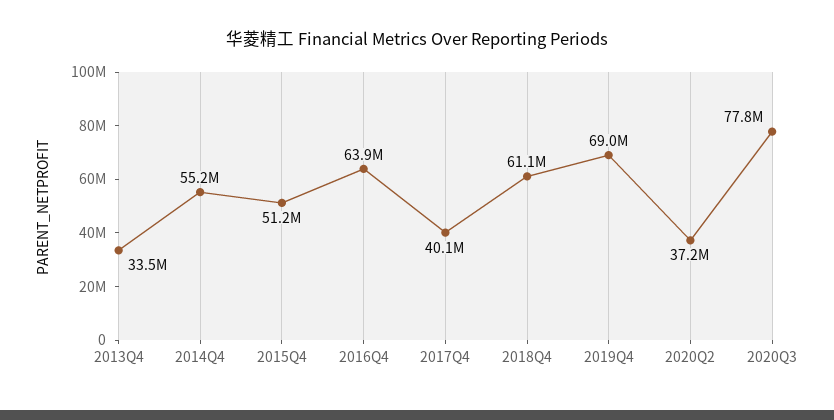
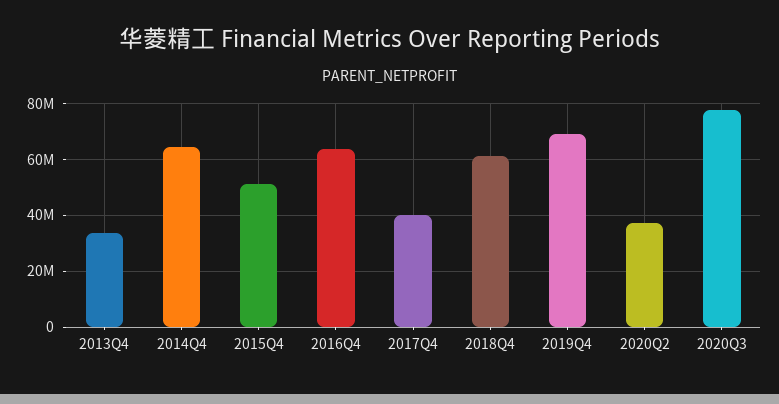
2014Q4: 55200000 -> 65000000

